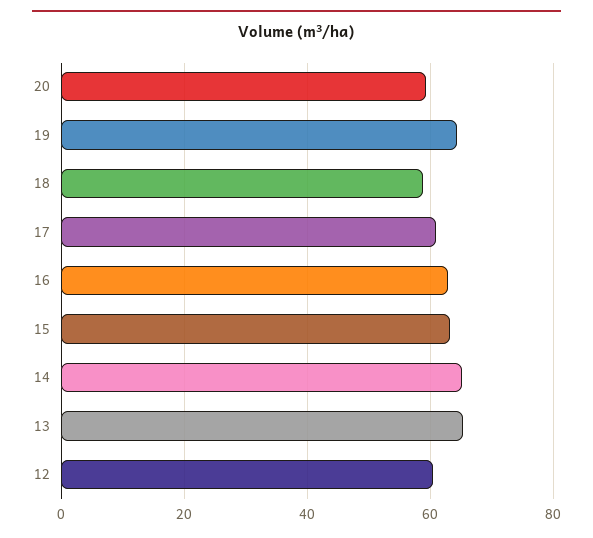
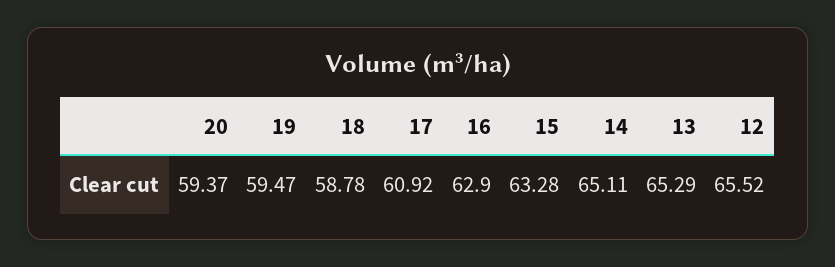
19: 64 -> 59.47
12: 60 -> 65.52

